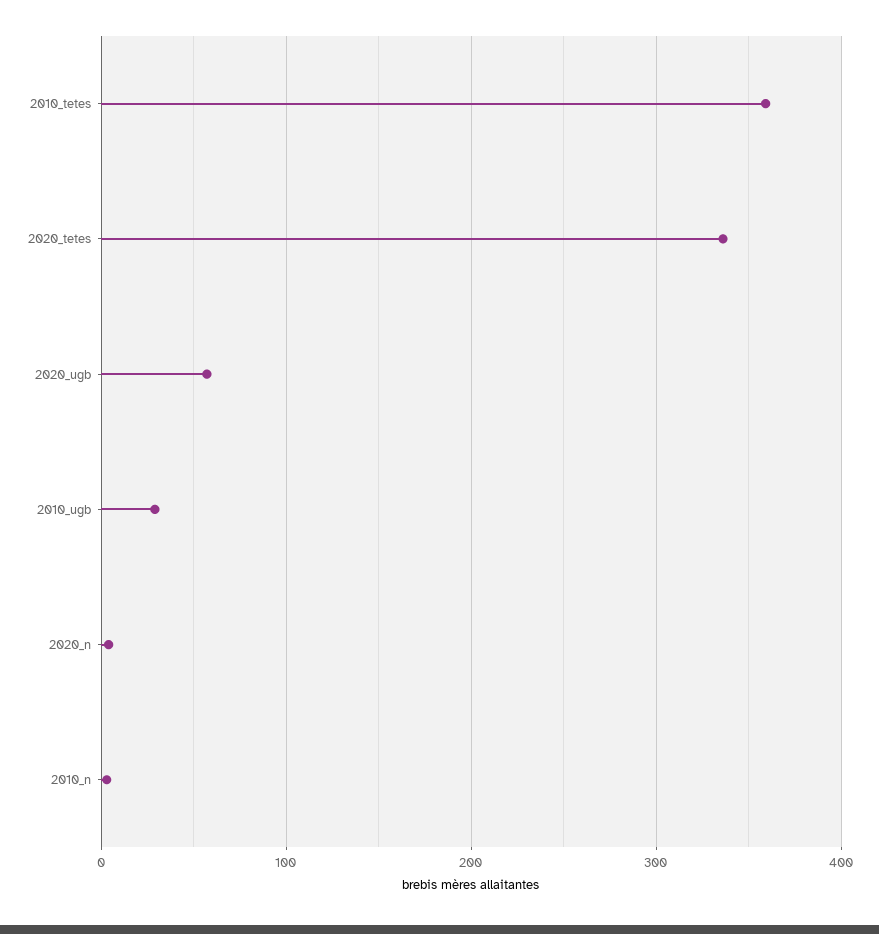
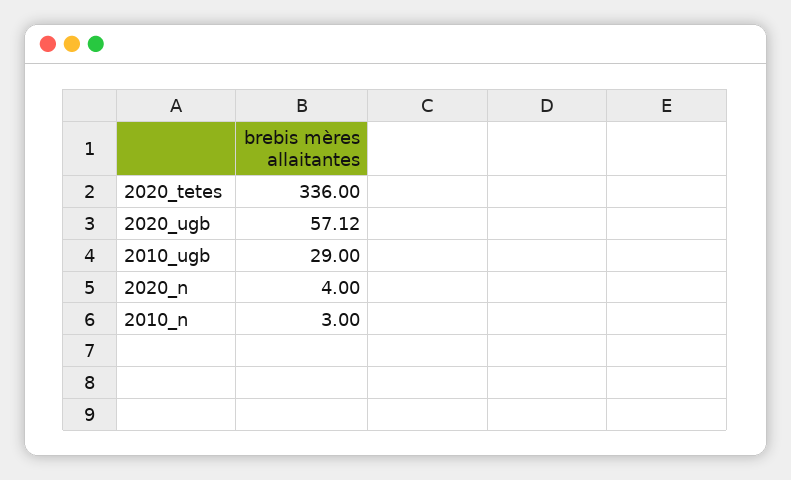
2010_tetes: 360 -> none

